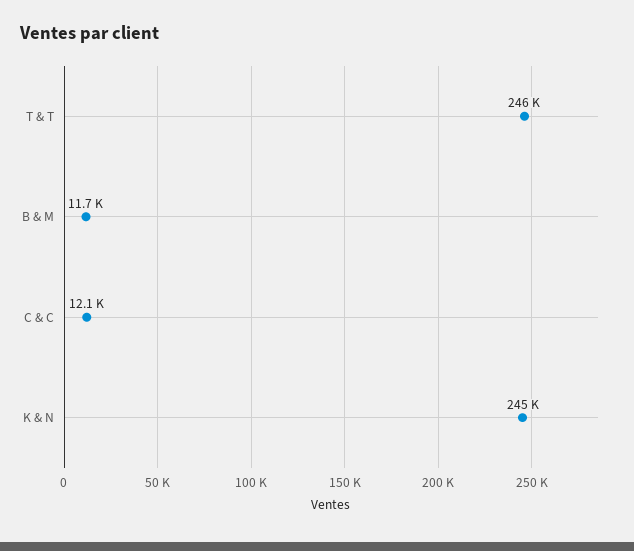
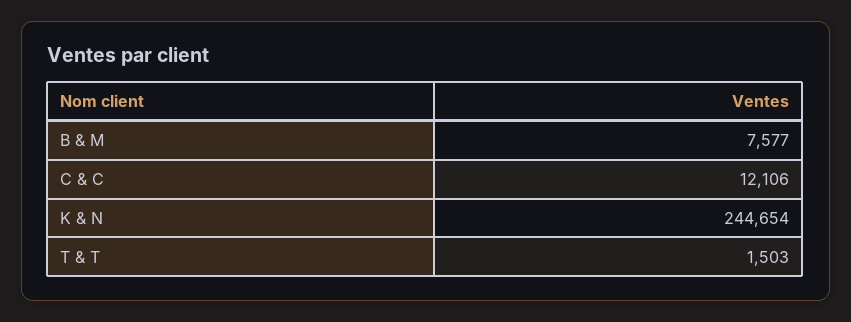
T & T: 246000 -> 1503
B & M: 11700 -> 7577

